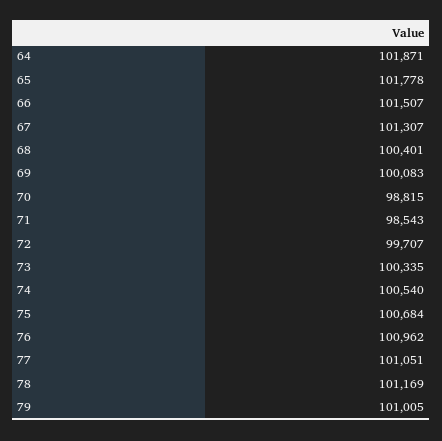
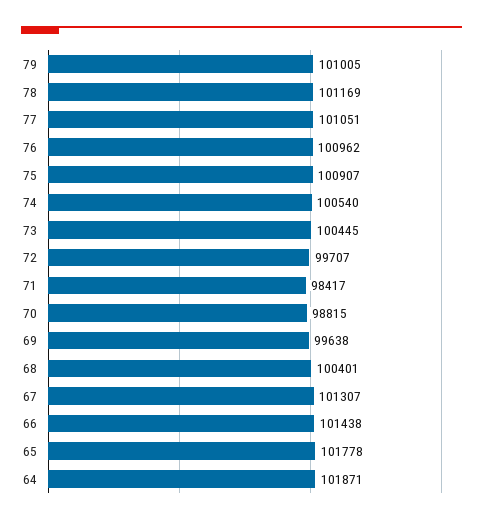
66: 101507 -> 101438
69: 100083 -> 99638
71: 98543 -> 98417
73: 100335 -> 100445
75: 100684 -> 100907

